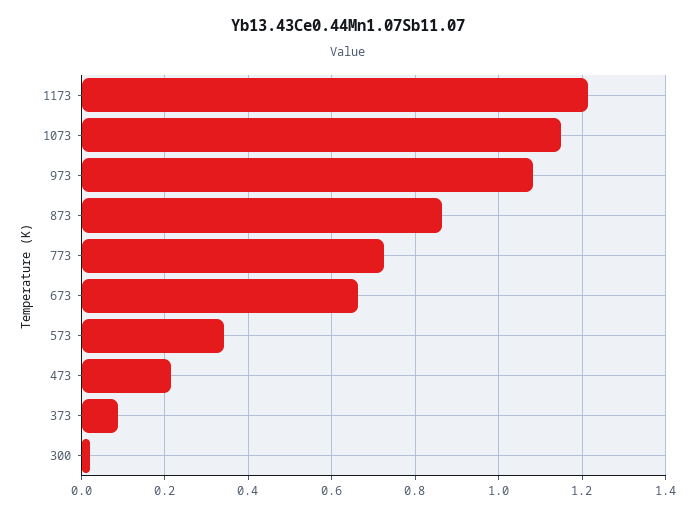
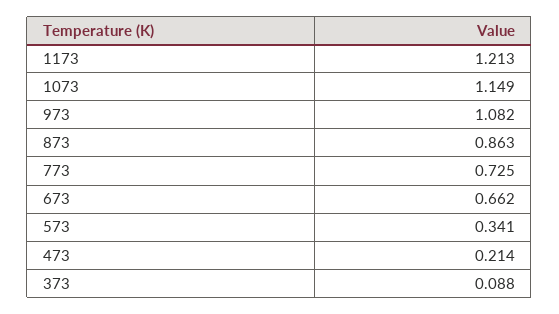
300: 0.02 -> none

